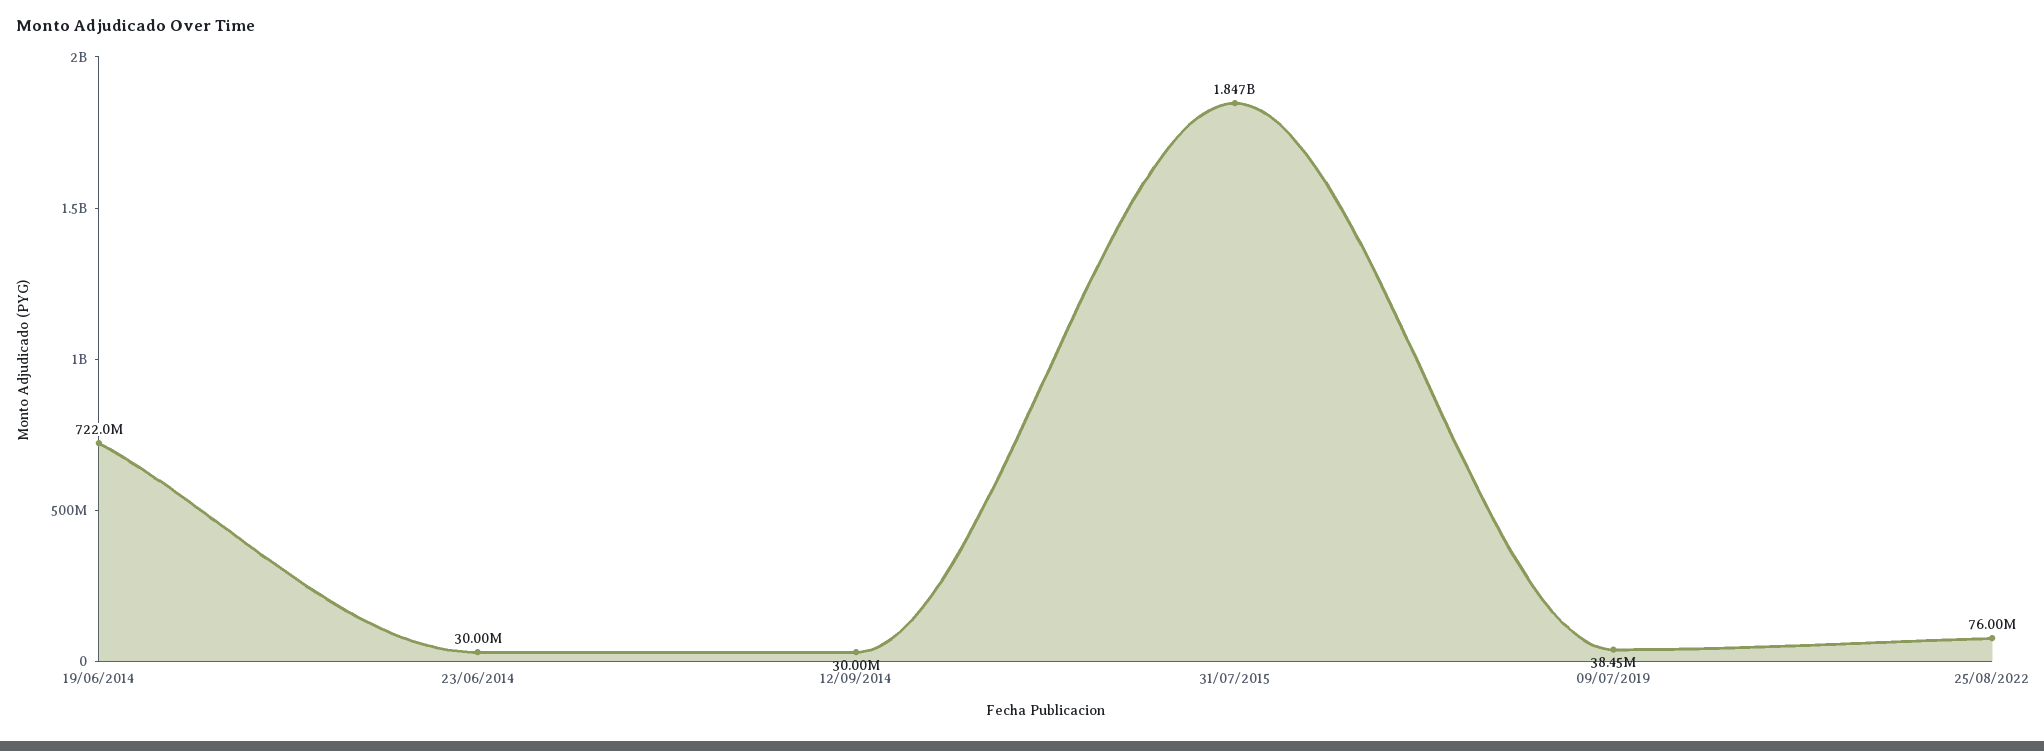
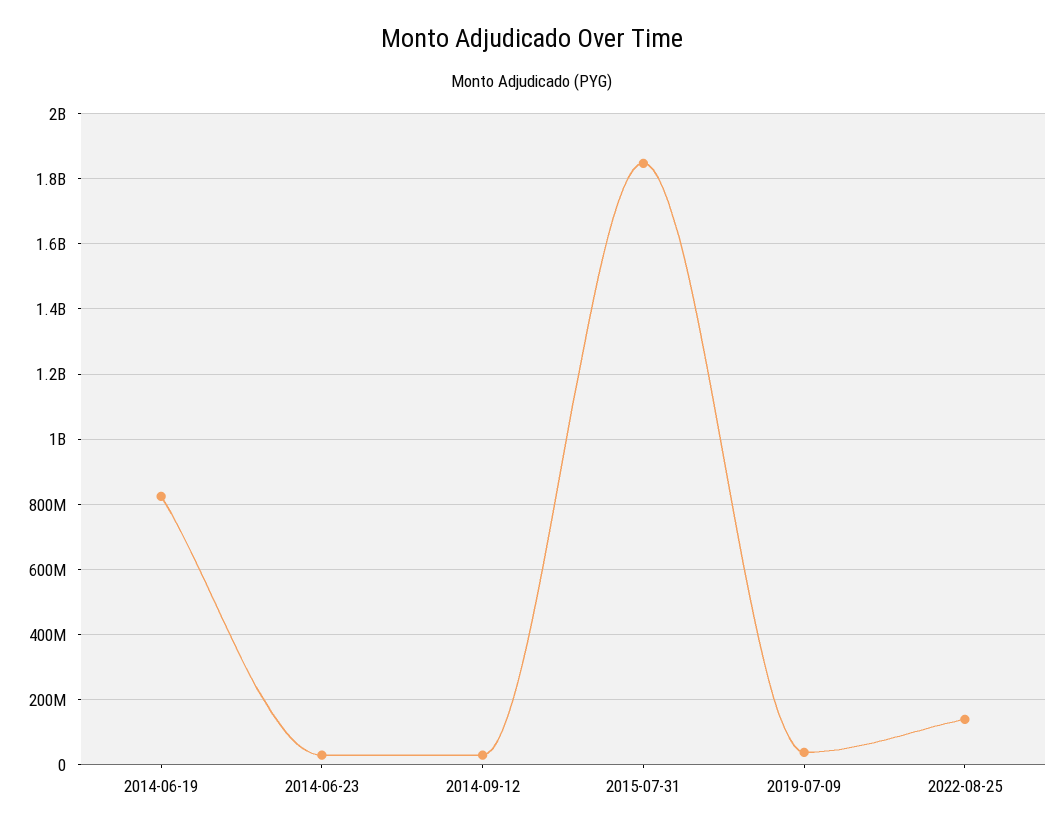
19/06/2014: 722000000 -> 820000000
25/08/2022: 76000000 -> 140000000

